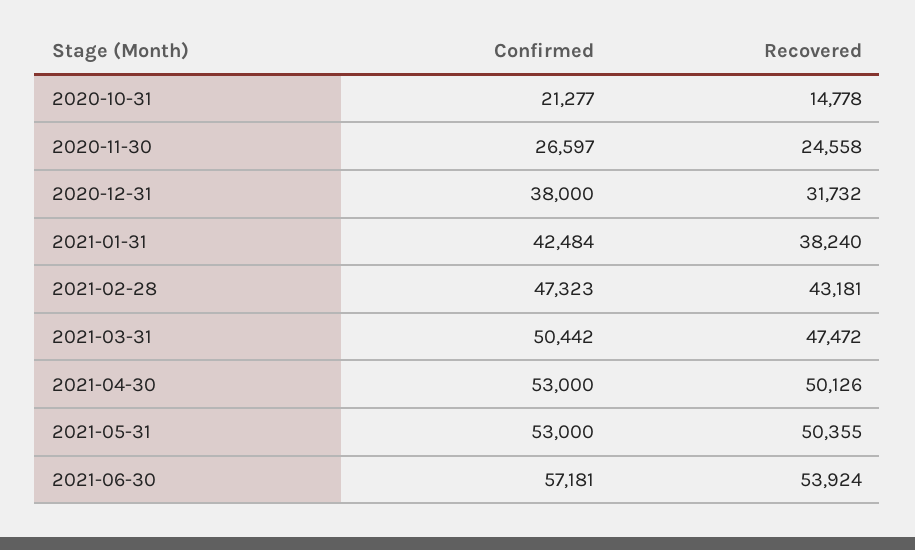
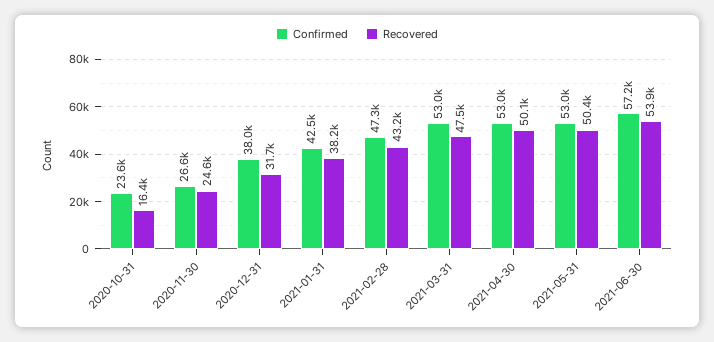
Confirmed, 2020-10-31: 21277 -> 23600
Recovered, 2020-10-31: 14778 -> 16400
Confirmed, 2021-03-31: 50442 -> 53000

